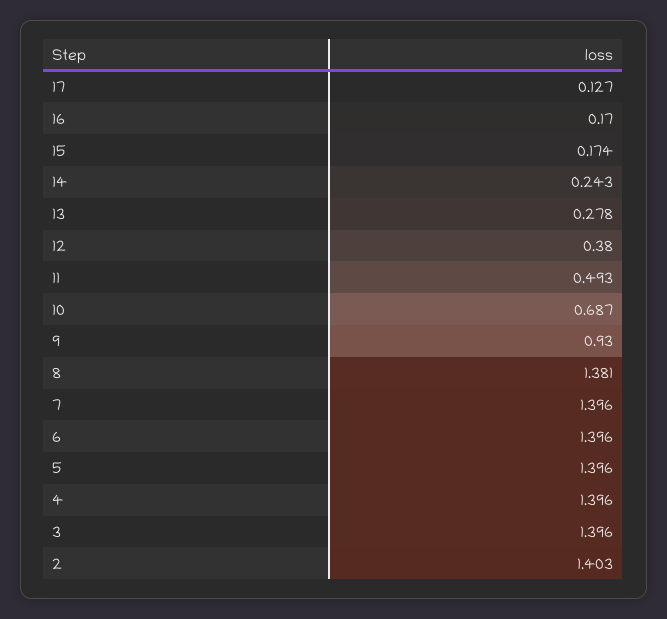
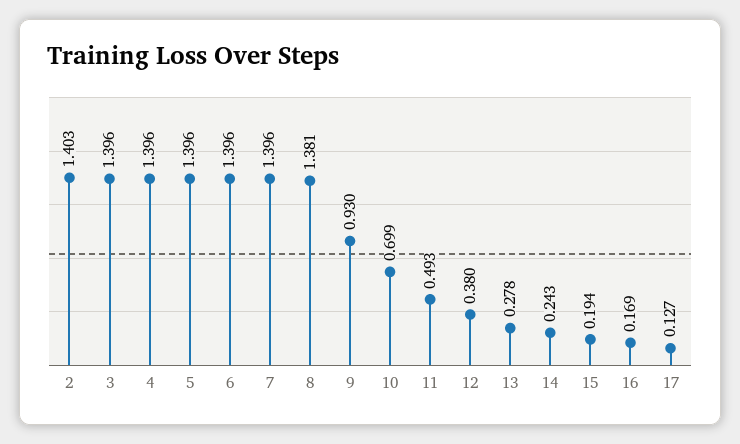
16: 0.17 -> 0.169
15: 0.174 -> 0.194
10: 0.687 -> 0.699

